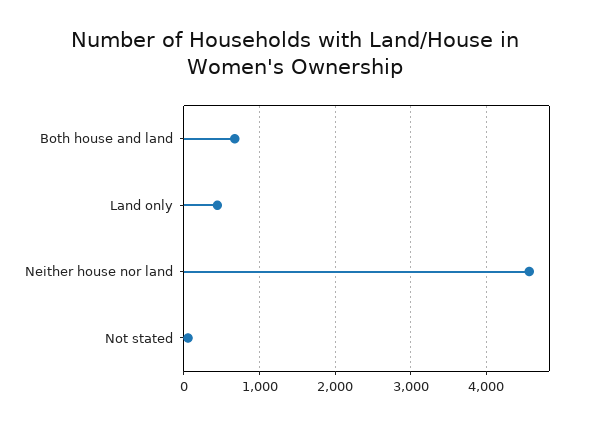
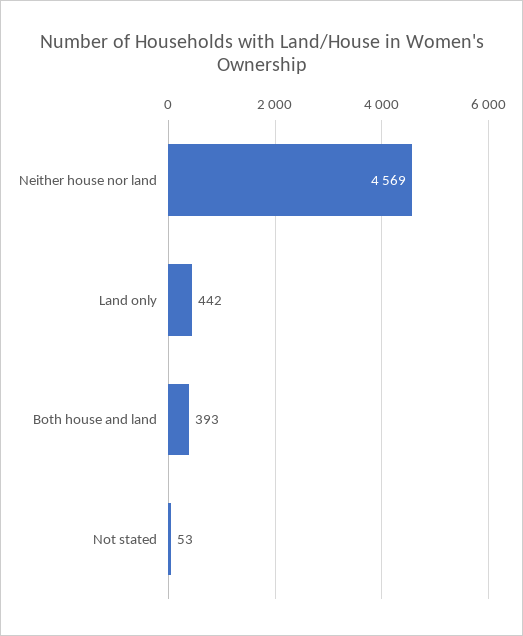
Both house and land: 700 -> 393

